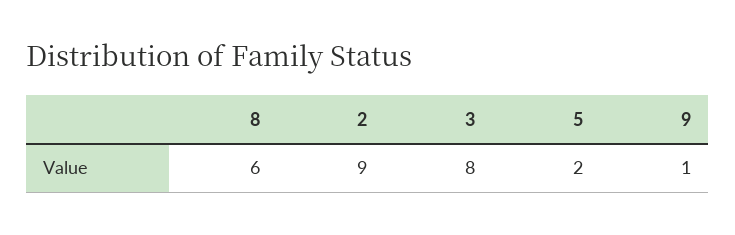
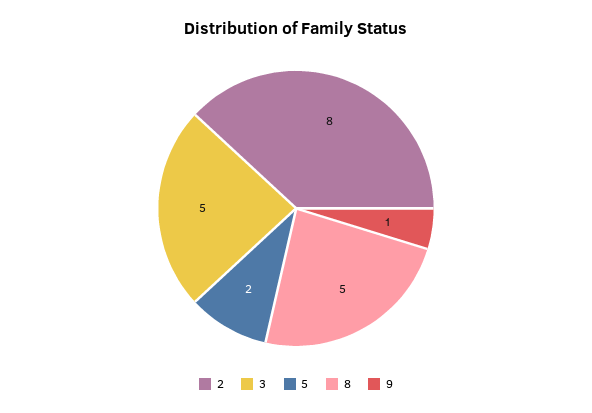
8: 6 -> 5
2: 9 -> 8
3: 8 -> 5

